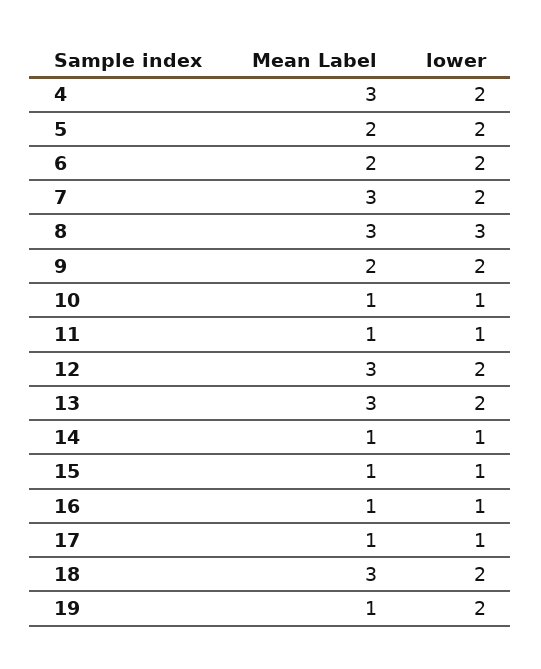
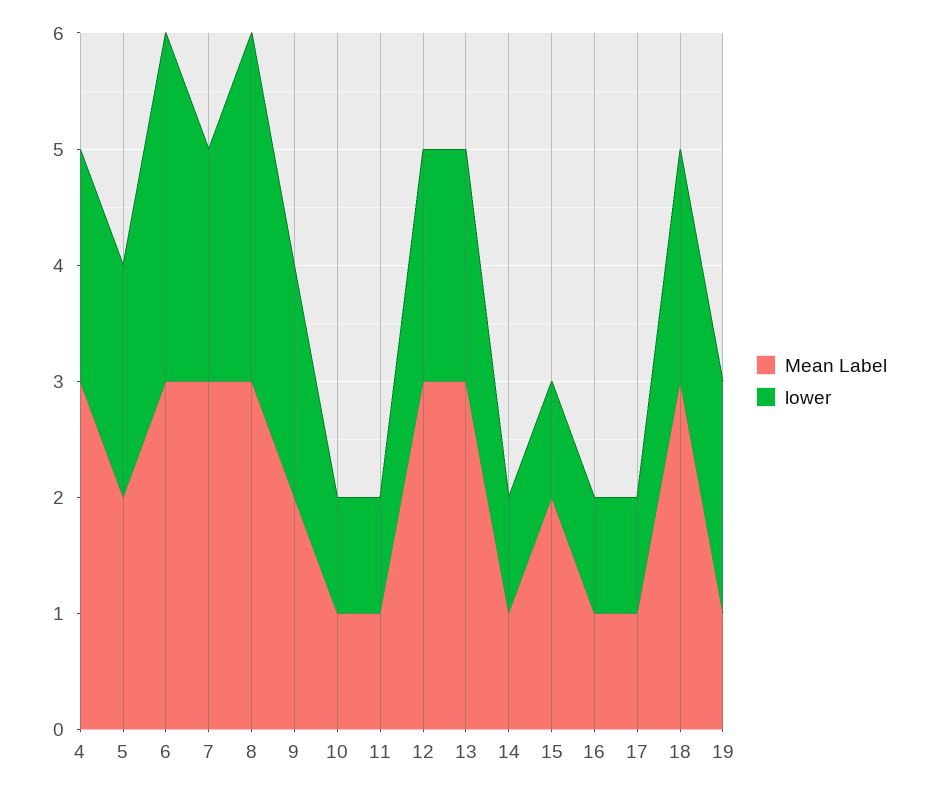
Mean Label, 6: 2 -> 3
lower, 6: 2 -> 3
Mean Label, 15: 1 -> 2

